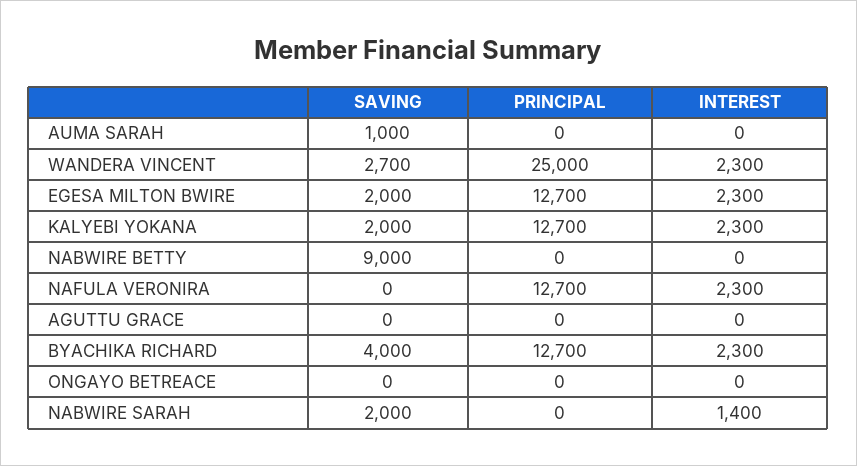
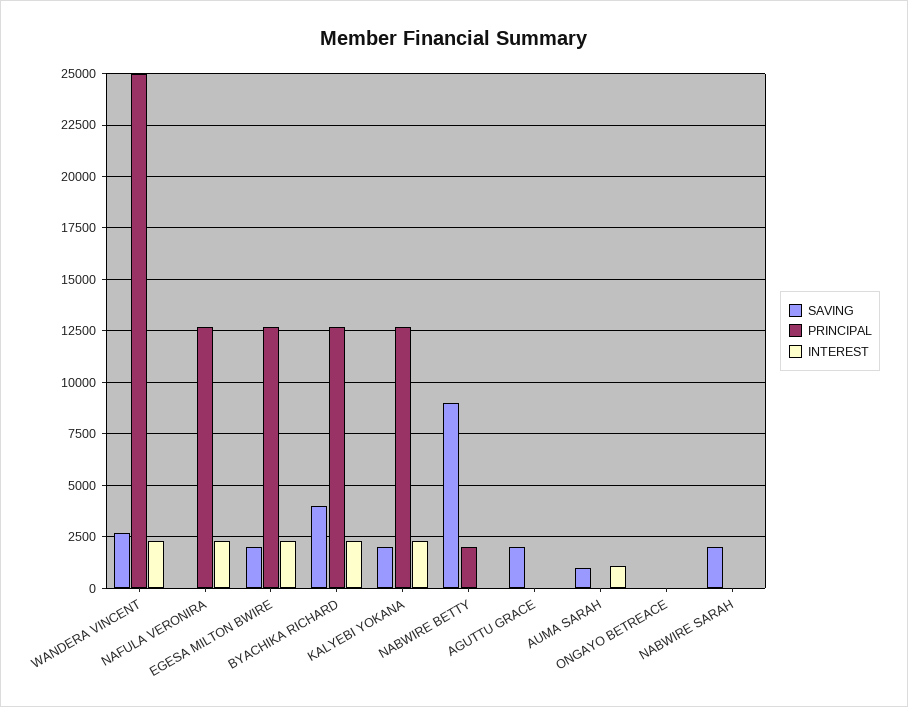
INTEREST, AUMA SARAH: 0 -> 1000
PRINCIPAL, NABWIRE BETTY: 0 -> 2000
SAVING, AGUTTU GRACE: 0 -> 2000
INTEREST, NABWIRE SARAH: 1400 -> 0

